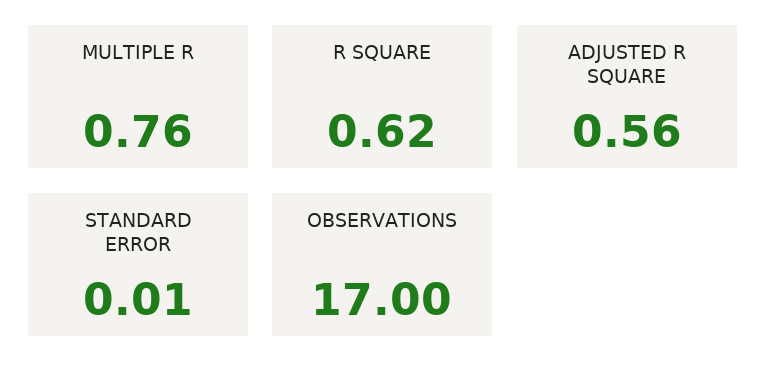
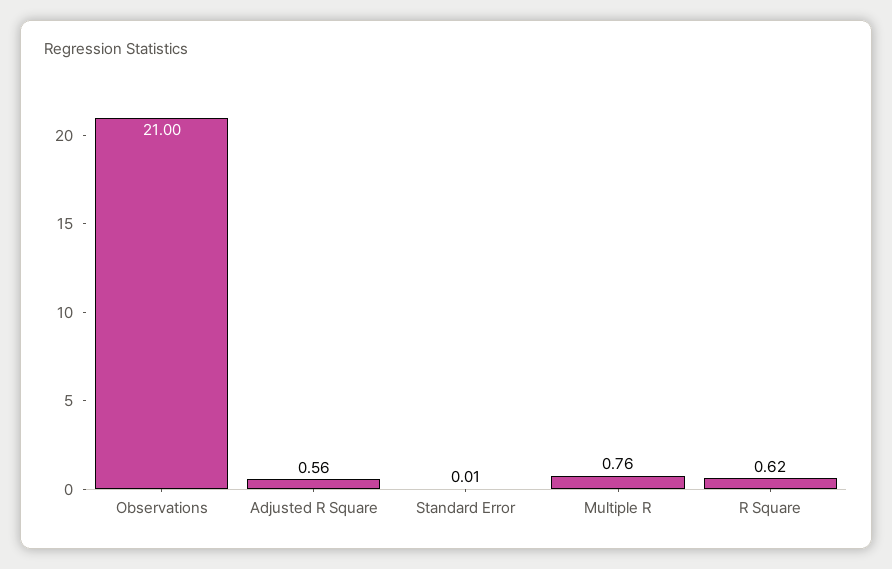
OBSERVATIONS: 17 -> 21

